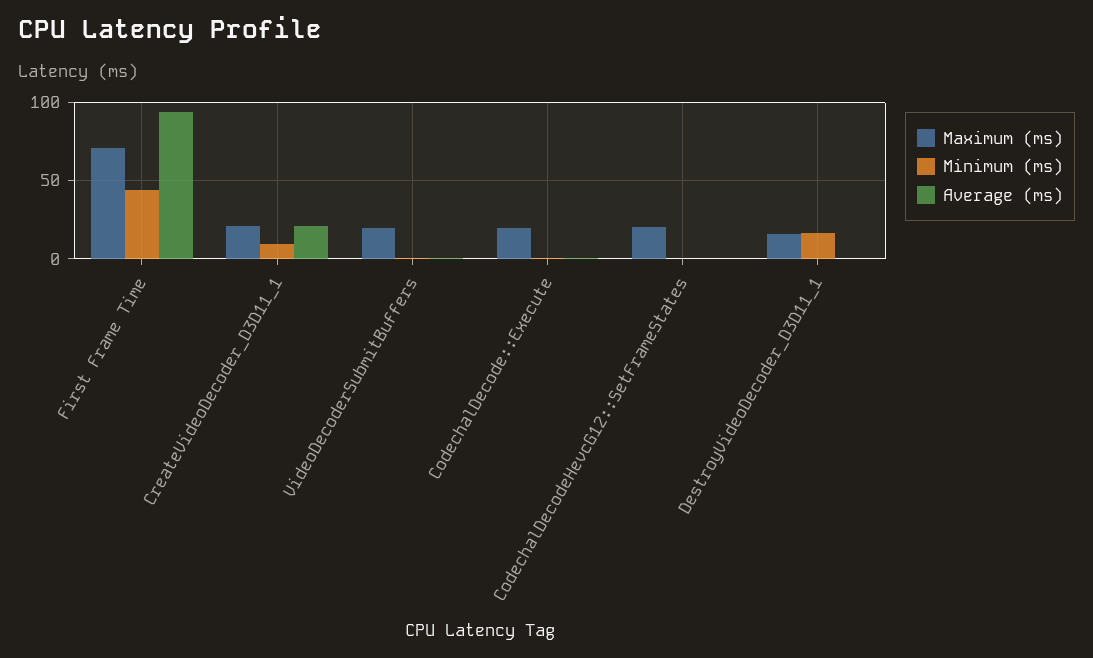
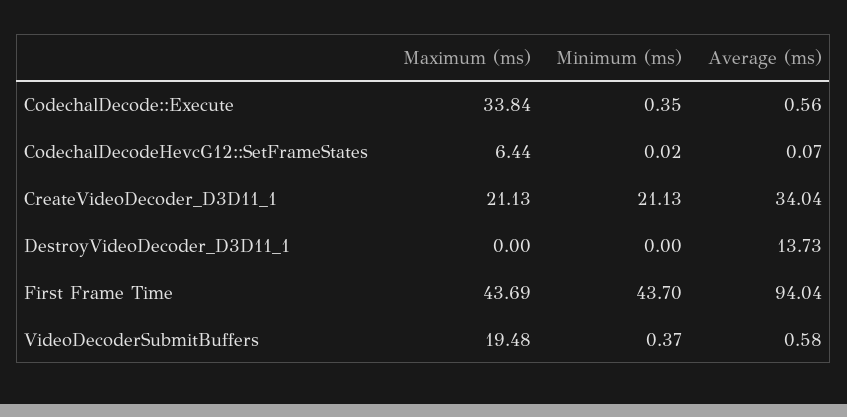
Maximum (ms), First Frame Time: 70 -> 43.69
Minimum (ms), CreateVideoDecoder_D3D11_1: 10 -> 21.13
Average (ms), CreateVideoDecoder_D3D11_1: 20 -> 34.04
Maximum (ms), CodechalDecode::Execute: 20 -> 33.84
Maximum (ms), CodechalDecodeHevcG12::SetFrameStates: 20 -> 6.44
Maximum (ms), DestroyVideoDecoder_D3D11_1: 15 -> 0
Minimum (ms), DestroyVideoDecoder_D3D11_1: 15 -> 0
Average (ms), DestroyVideoDecoder_D3D11_1: 0 -> 13.73

